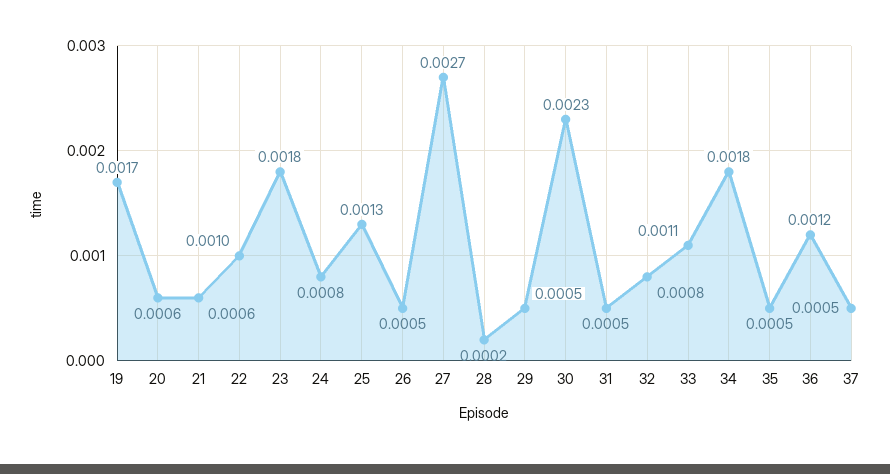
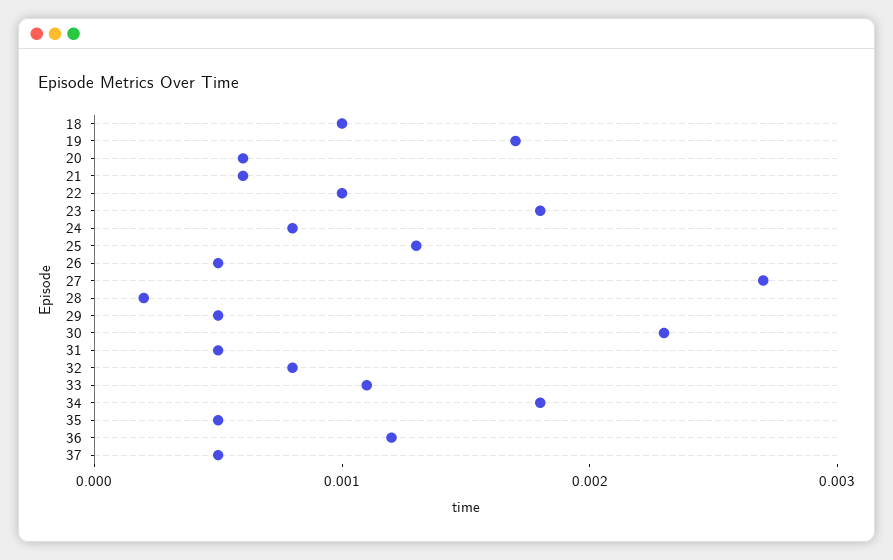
18: none -> 0.001

